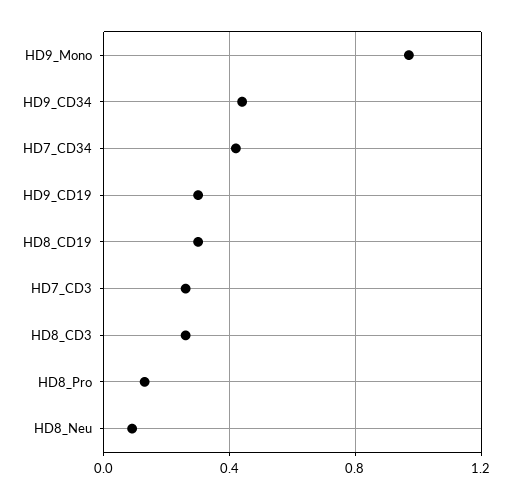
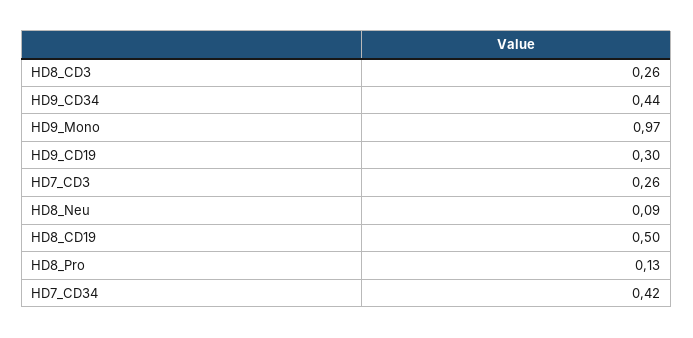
HD8_CD19: 0.3 -> 0.5

